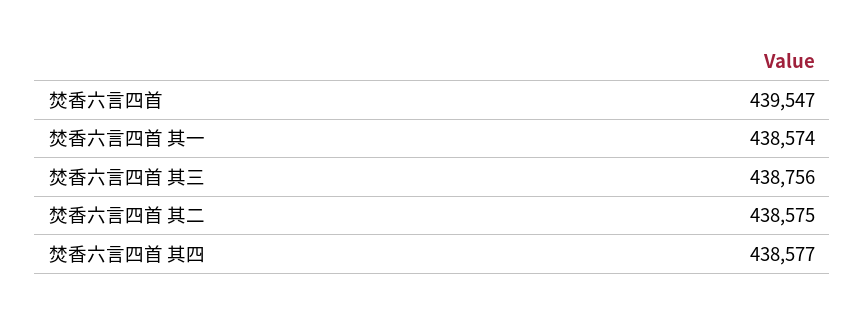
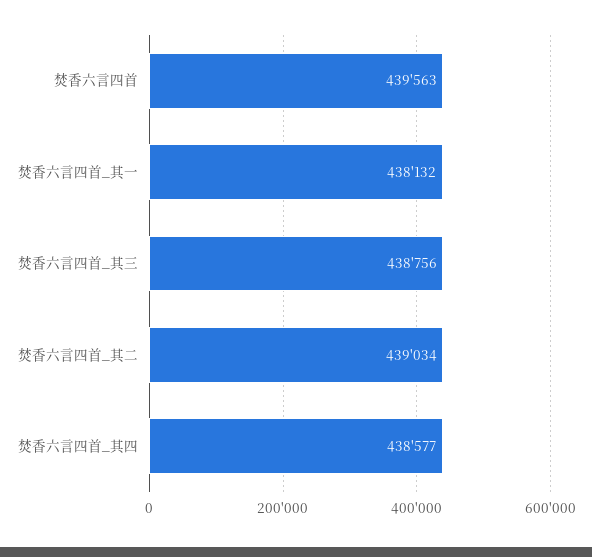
焚香六言四首: 439547 -> 439563
焚香六言四首 其一: 438574 -> 438132
焚香六言四首 其二: 438575 -> 439034

